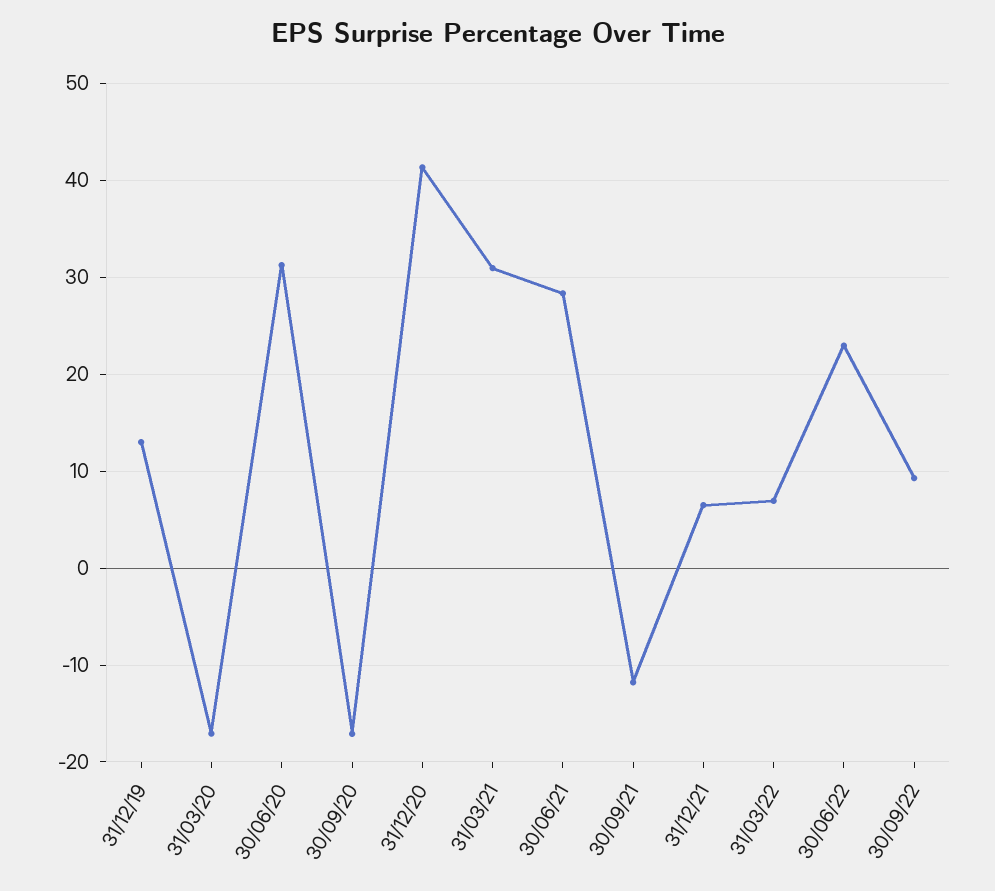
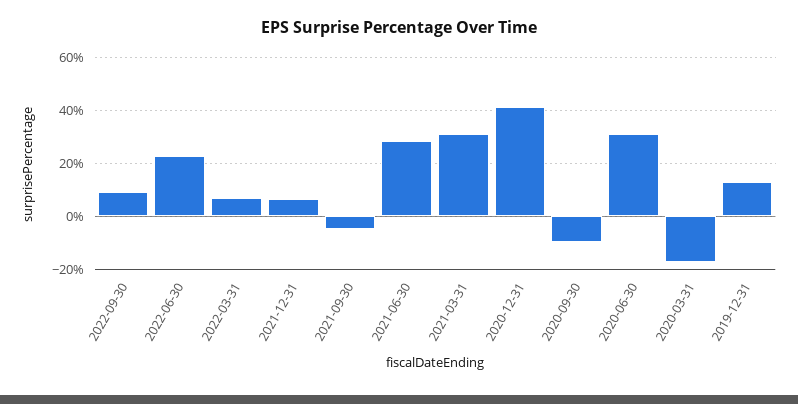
30/09/20: -17 -> -10
30/09/21: -12 -> -5

